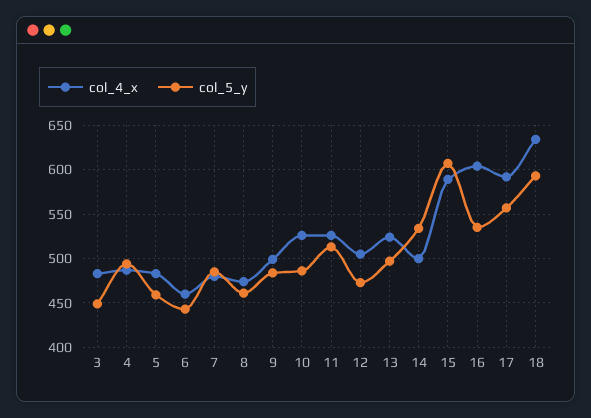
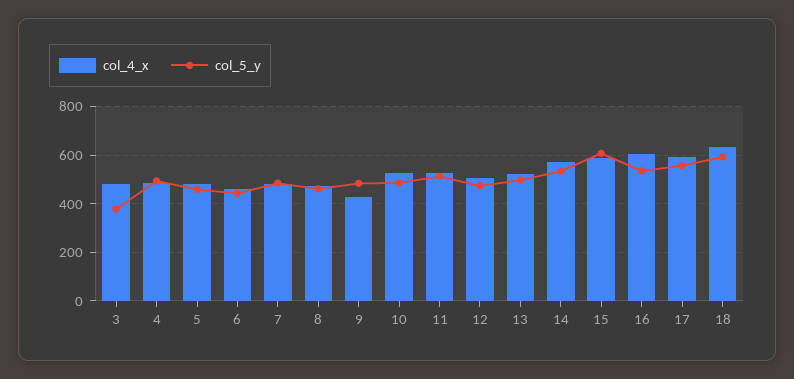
col_5_y, 3: 450 -> 375
col_4_x, 9: 500 -> 425
col_4_x, 14: 500 -> 575

